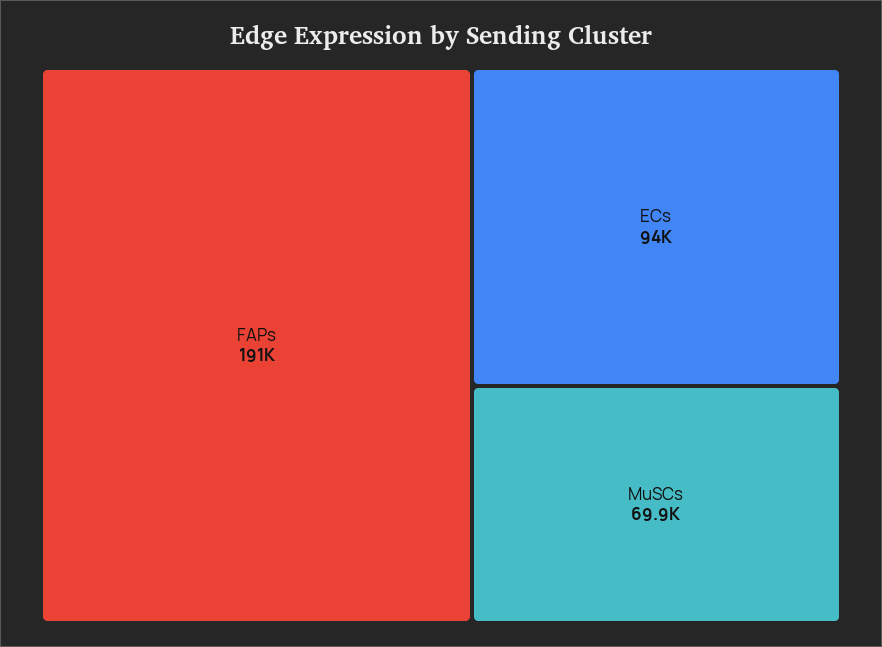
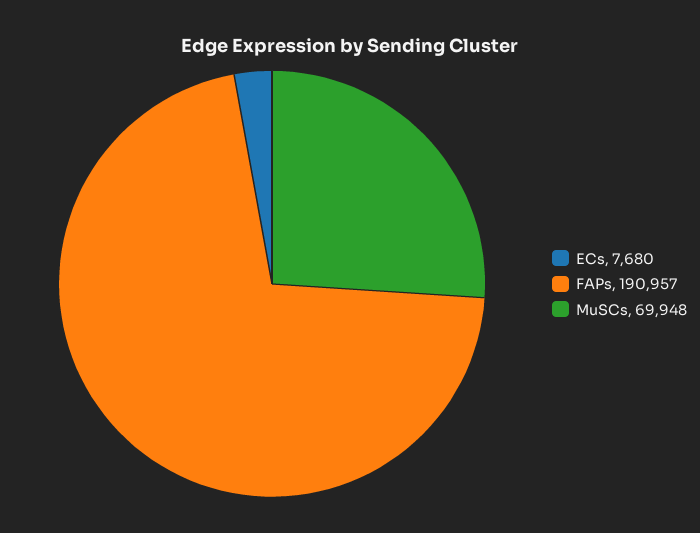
ECs: 94000 -> 7680

